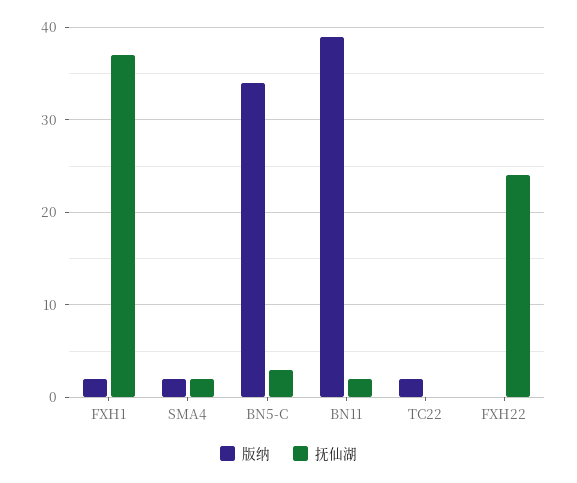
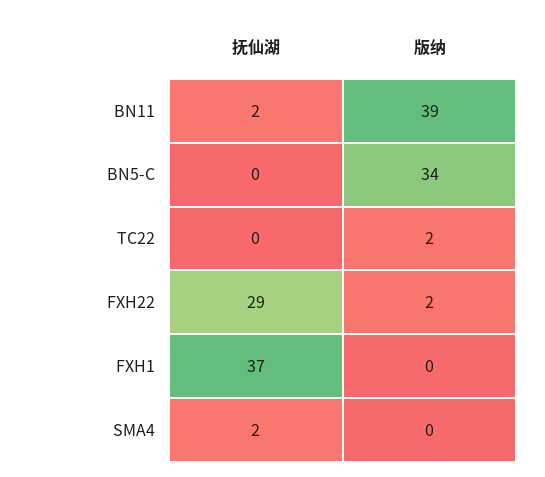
版纳, FXH1: 2 -> 0
版纳, SMA4: 2 -> 0
抚仙湖, BN5-C: 3 -> 0
版纳, FXH22: 0 -> 2
抚仙湖, FXH22: 24 -> 29

